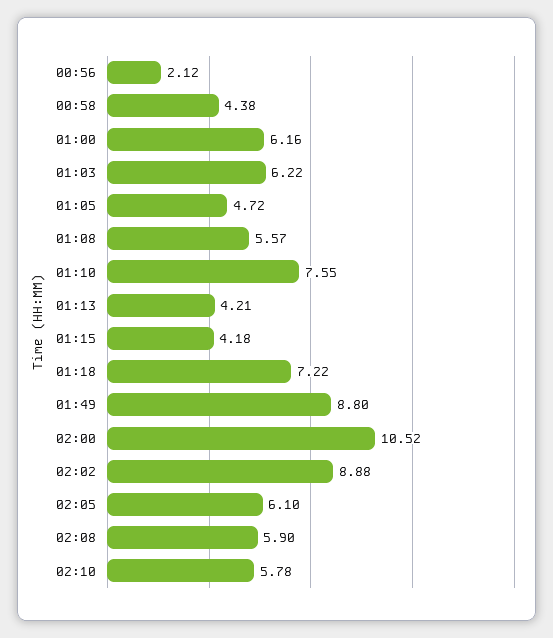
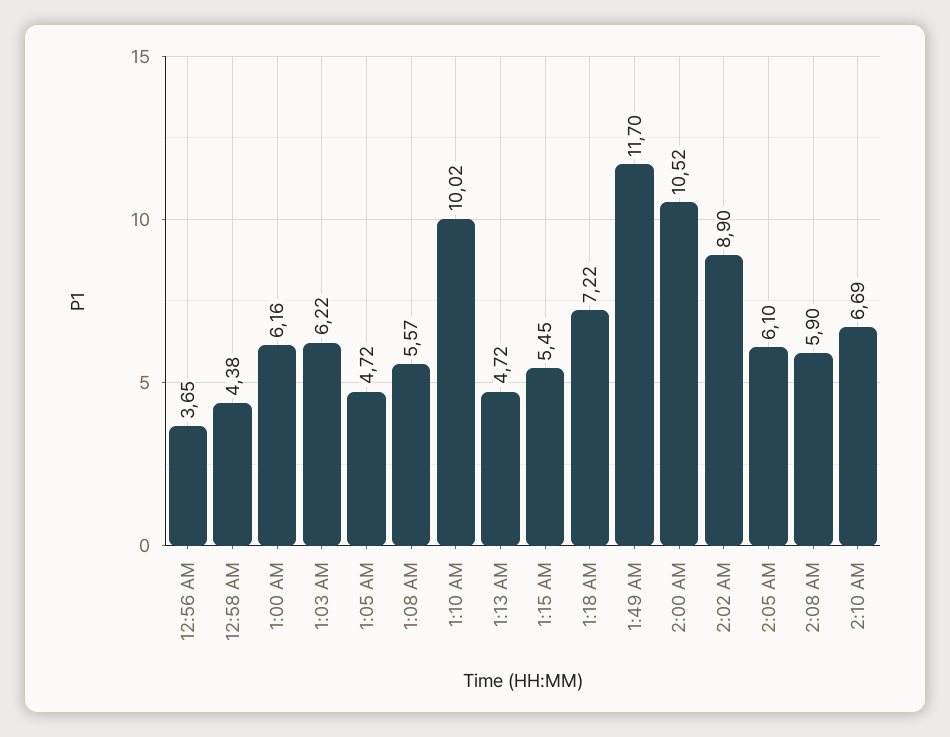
00:56: 2.12 -> 3.65
01:10: 7.55 -> 10.02
01:13: 4.21 -> 4.72
01:15: 4.18 -> 5.45
01:49: 8.8 -> 11.7
02:02: 8.88 -> 8.9
02:10: 5.78 -> 6.69

